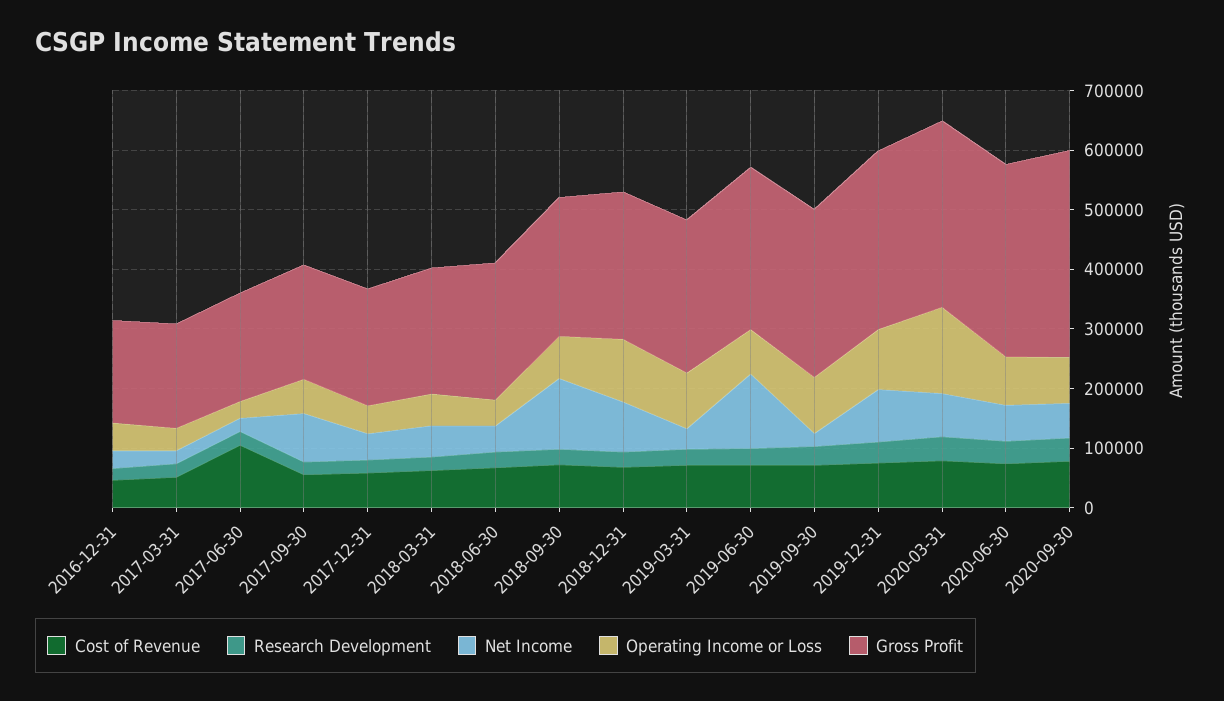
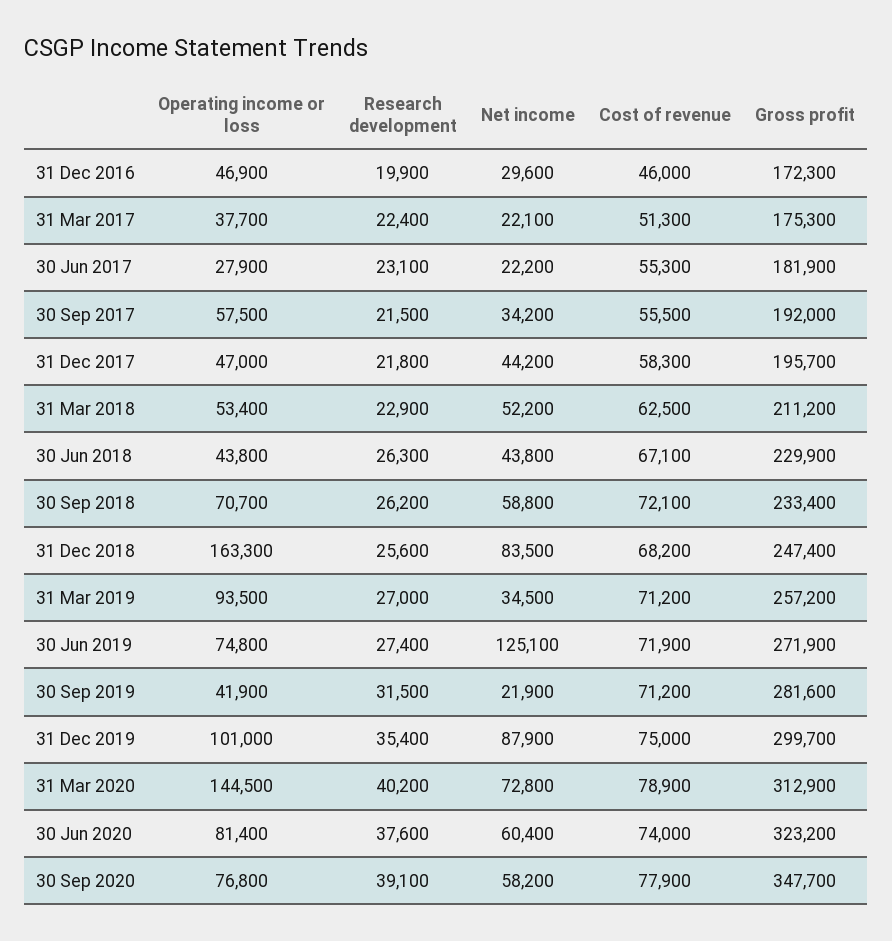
Cost of Revenue, 2017-06-30: 100000 -> 55300
Net Income, 2017-09-30: 80000 -> 34200
Net Income, 2018-09-30: 120000 -> 58800
Operating Income or Loss, 2018-12-31: 100000 -> 163300
Operating Income or Loss, 2019-09-30: 100000 -> 41900

